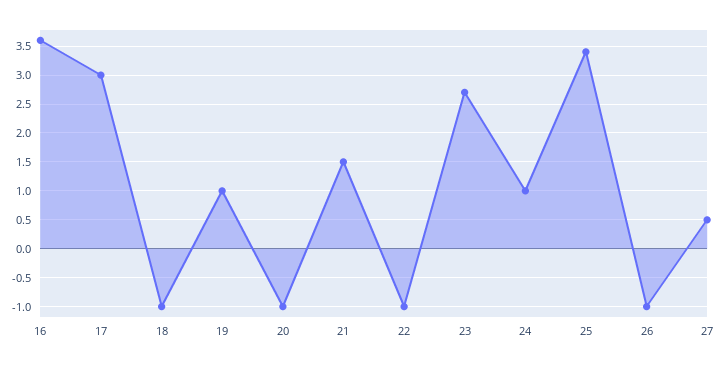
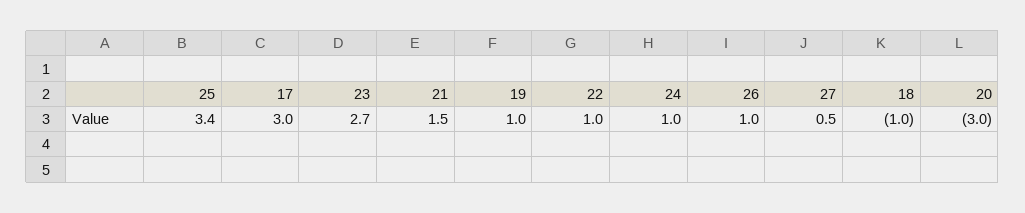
16: 3.5 -> none
20: -1 -> -3
22: -1 -> 1
26: -1 -> 1

